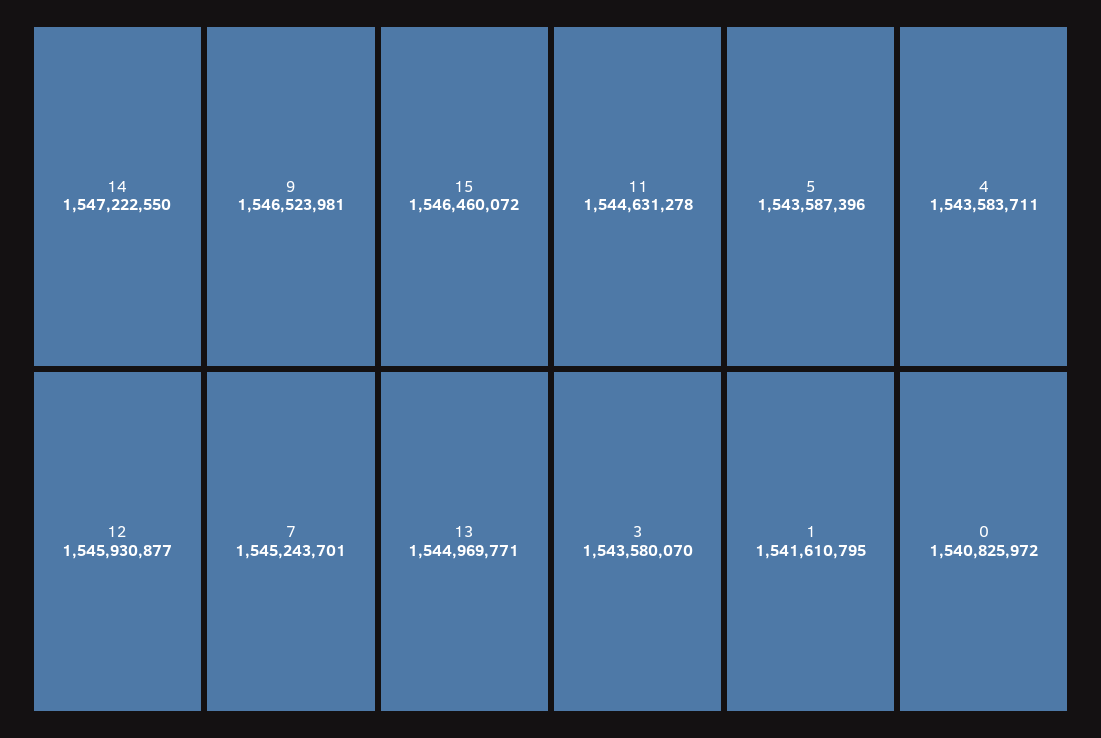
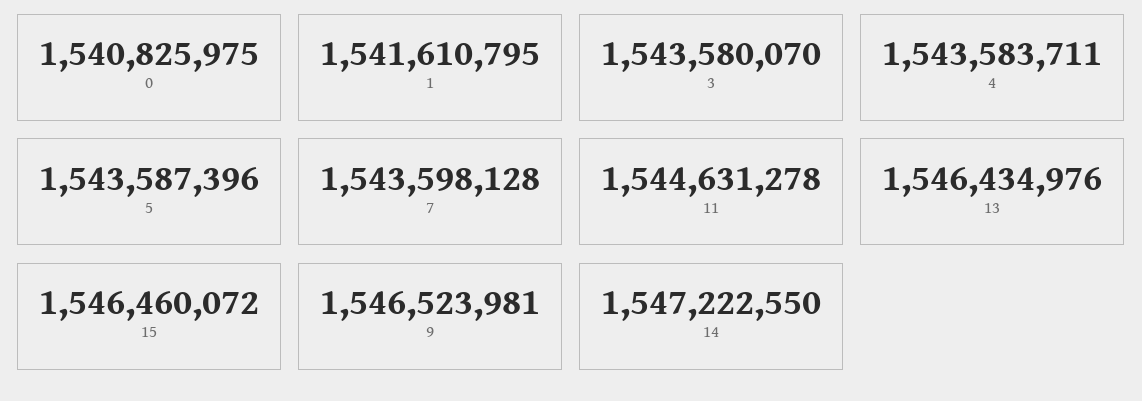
12: 1545930877 -> none
7: 1545243701 -> 1543598128
13: 1544969771 -> 1546434976
0: 1540825972 -> 1540825975

